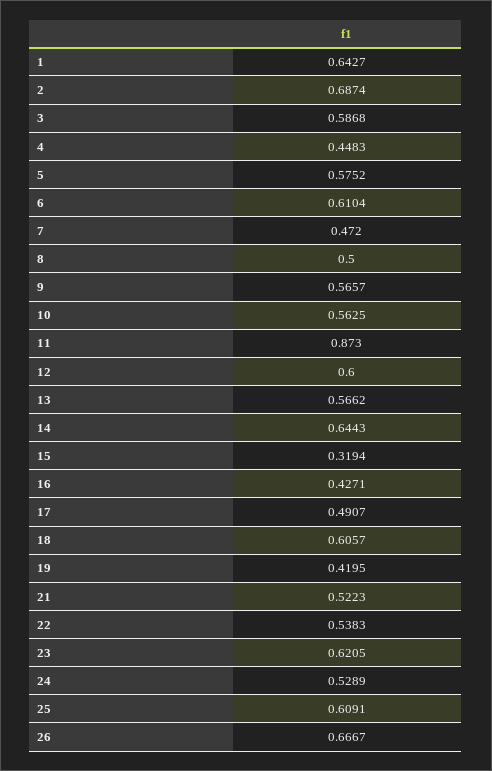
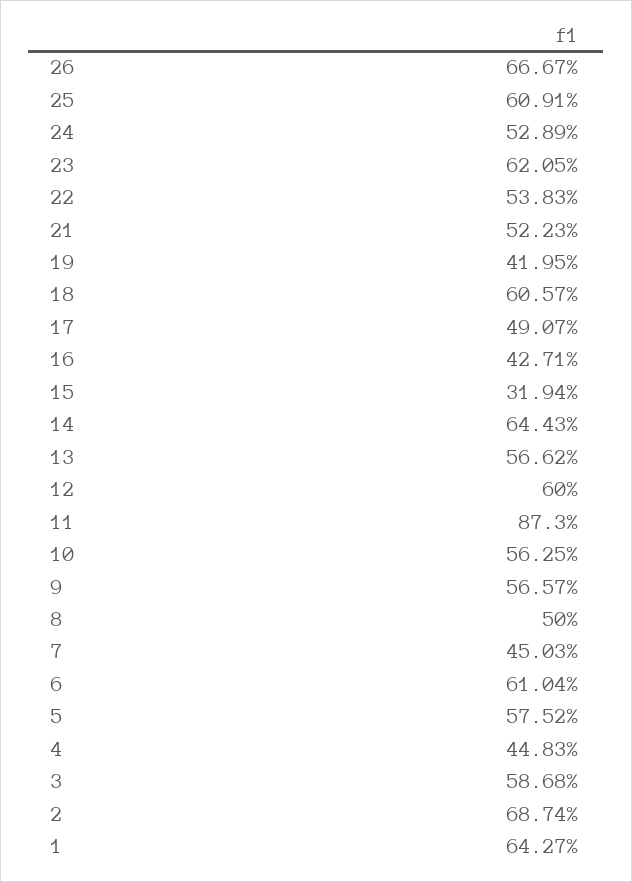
7: 0.472 -> 0.4503

